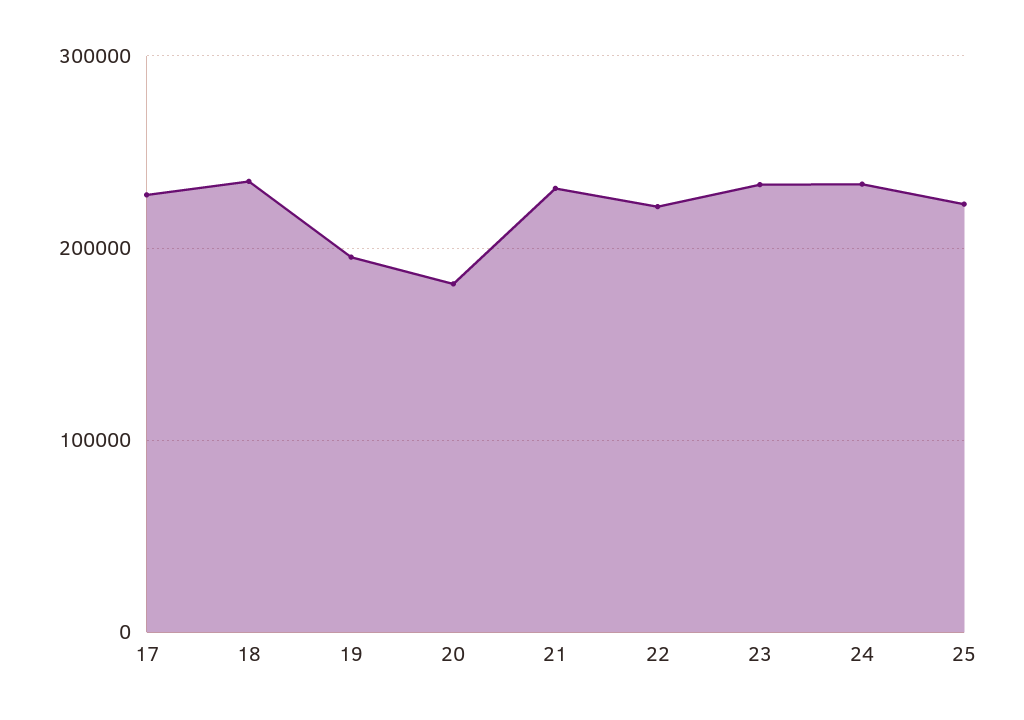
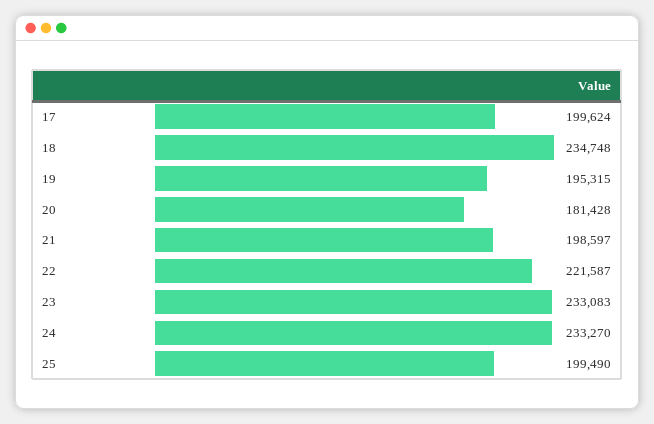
17: 230000 -> 199624
21: 230000 -> 198597
25: 220000 -> 199490

